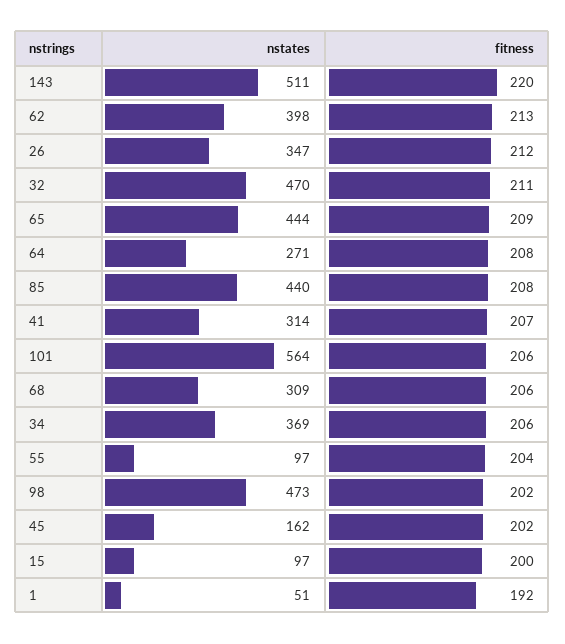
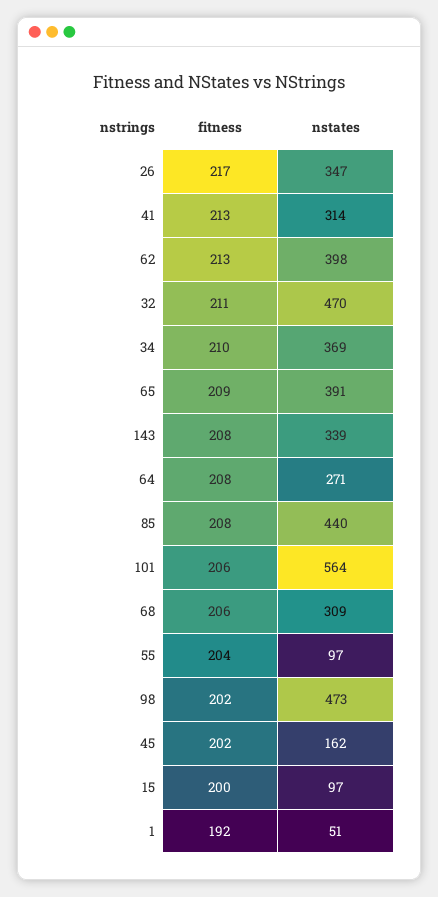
nstates, 143: 511 -> 339
fitness, 143: 220 -> 208
fitness, 26: 212 -> 217
nstates, 65: 444 -> 391
fitness, 41: 207 -> 213
fitness, 34: 206 -> 210

